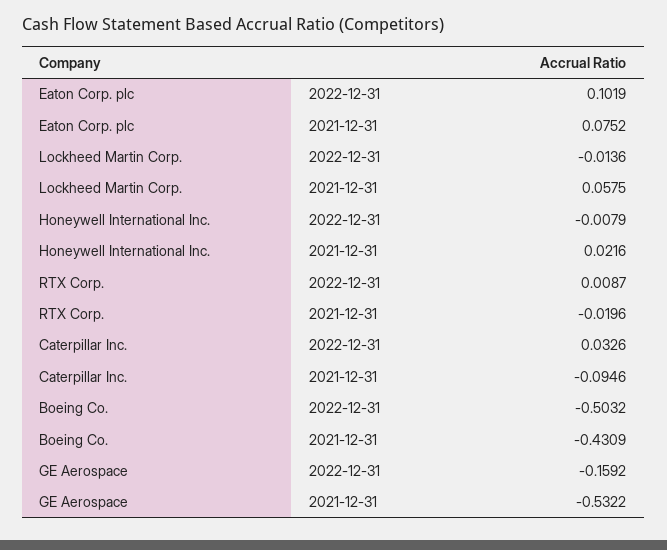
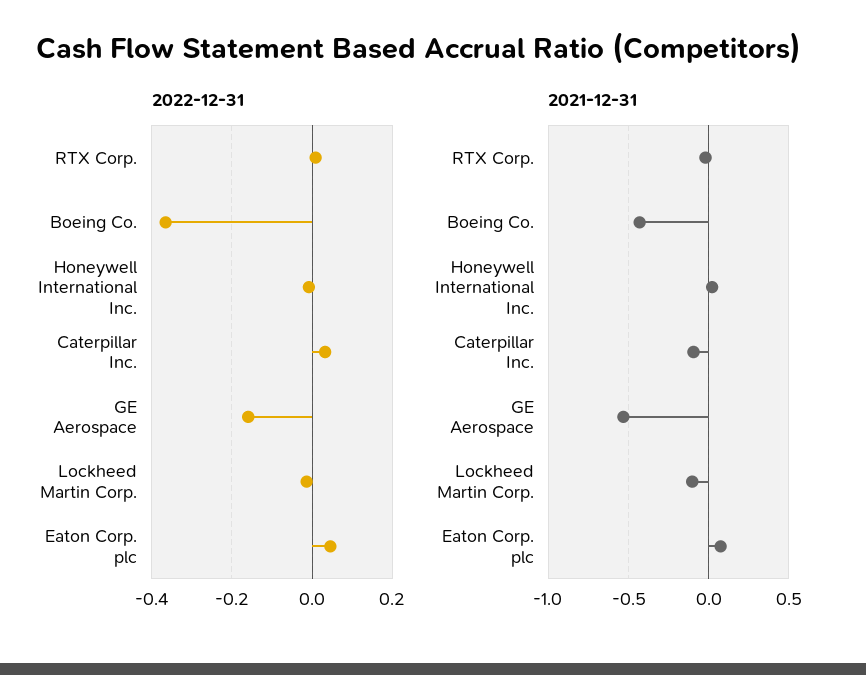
2022-12-31, Eaton Corp. plc: 0.1019 -> 0.04
2021-12-31, Lockheed Martin Corp.: 0.0575 -> -0.1
2022-12-31, Boeing Co.: -0.5032 -> -0.36

